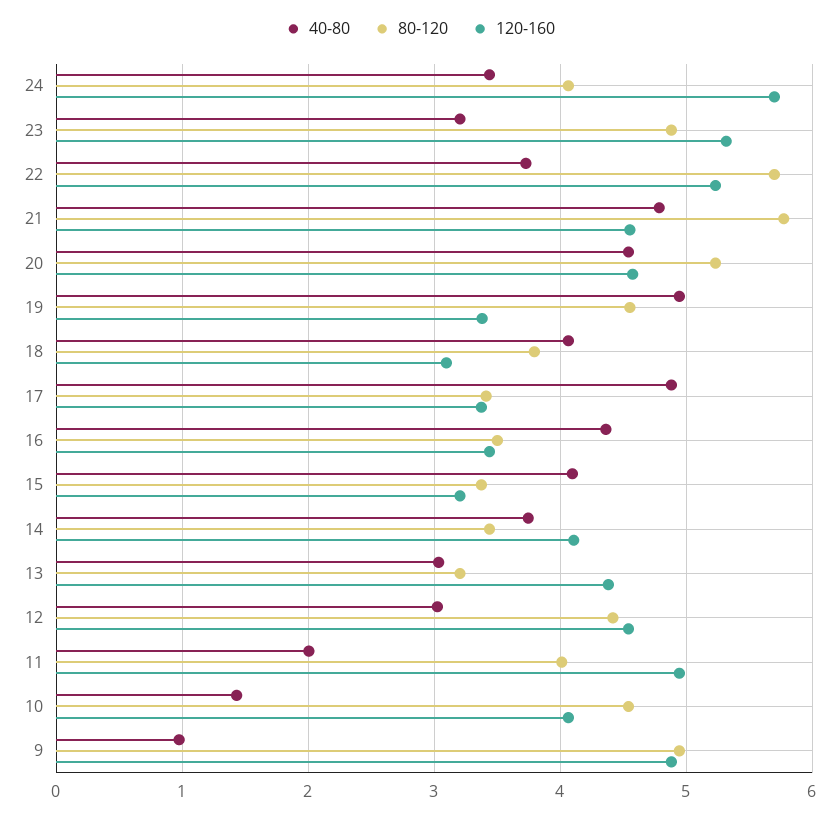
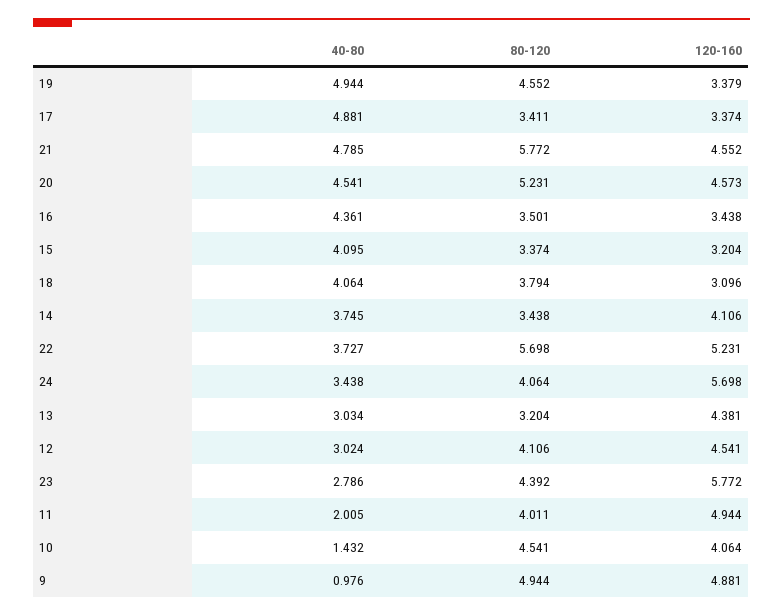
40-80, 23: 3.2 -> 2.786
80-120, 23: 4.9 -> 4.392
120-160, 23: 5.3 -> 5.772
80-120, 12: 4.4 -> 4.106

